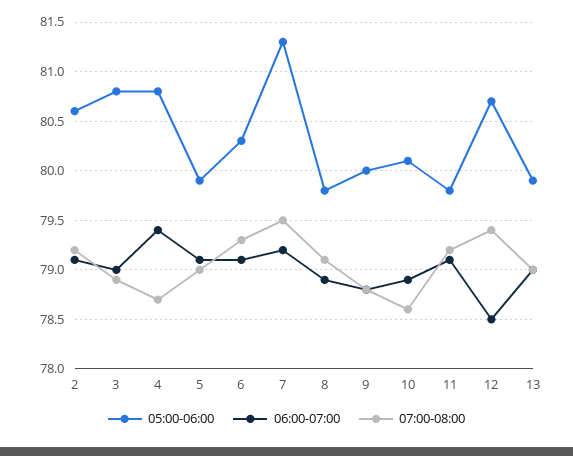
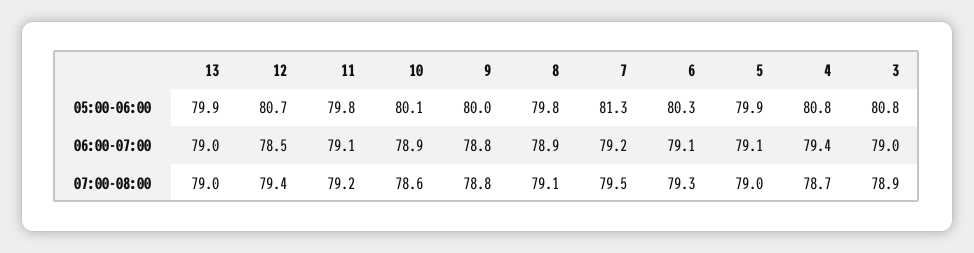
05:00-06:00, 2: 80.6 -> none
06:00-07:00, 2: 79.1 -> none
07:00-08:00, 2: 79.2 -> none

